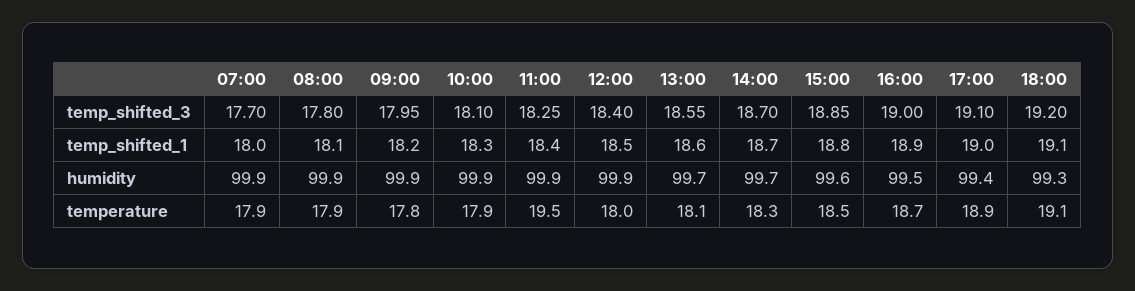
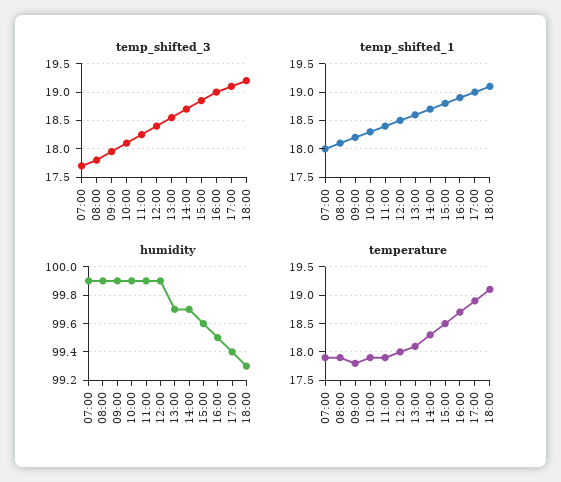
temperature, 11:00: 19.5 -> 18

